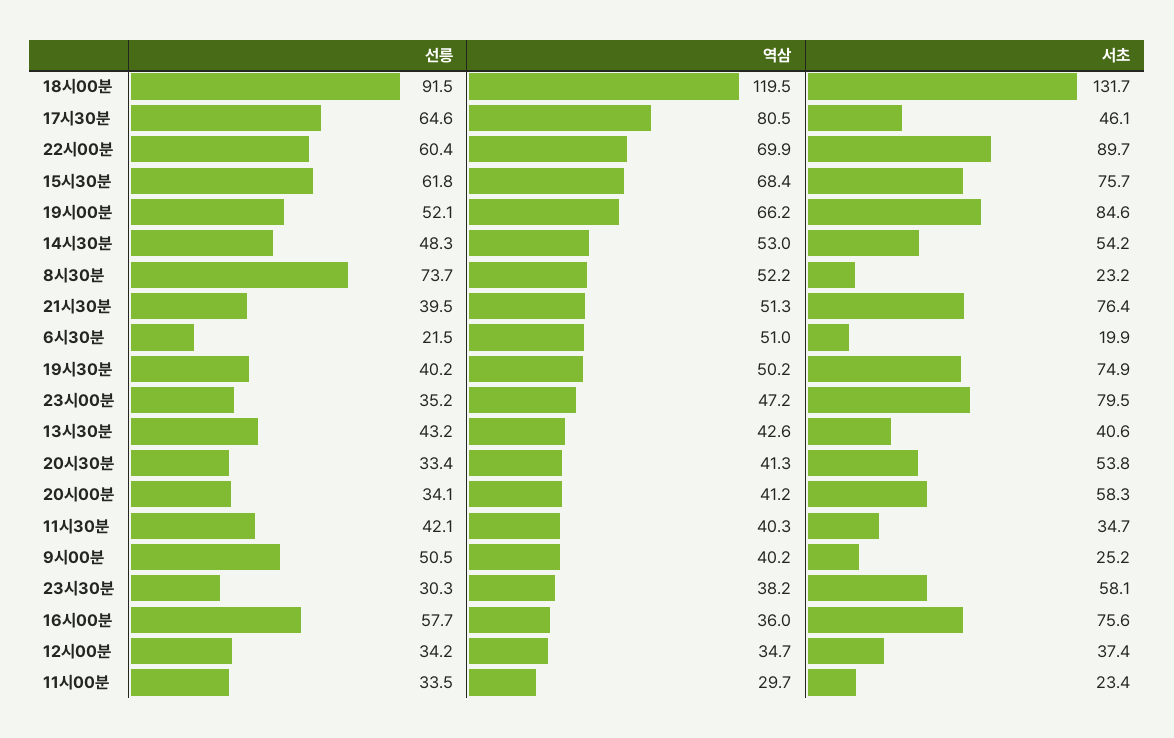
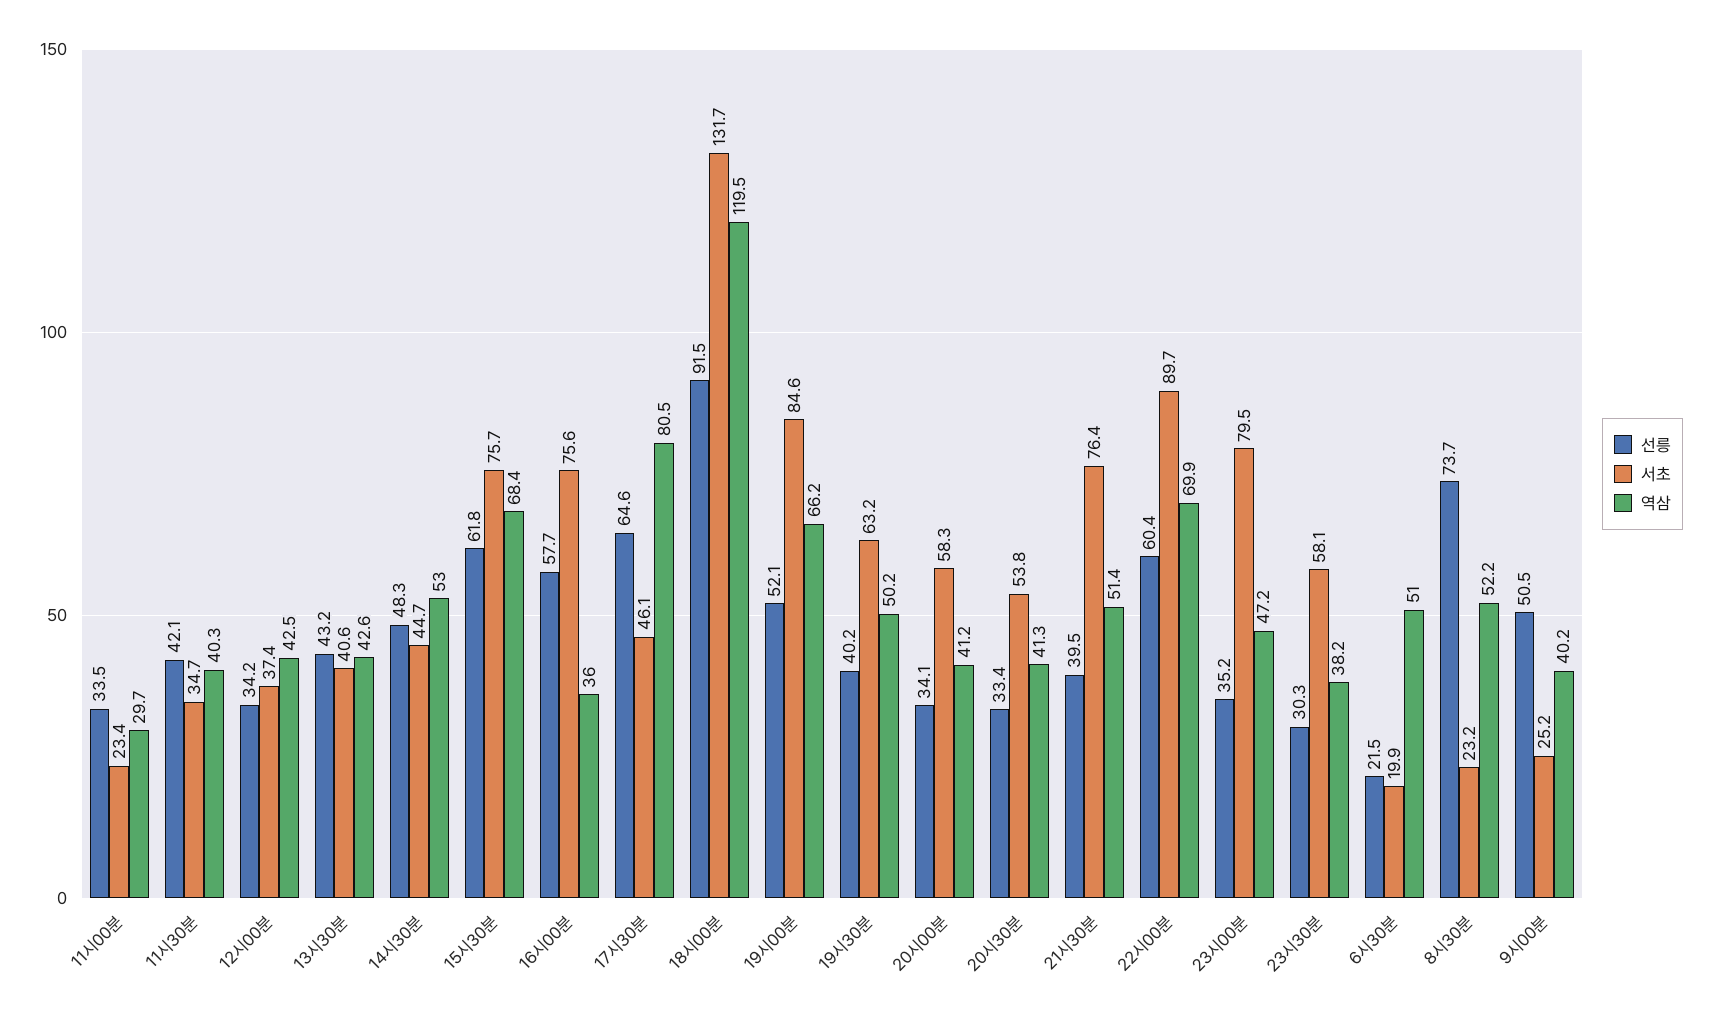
서초, 14시30분: 54.2 -> 44.7
역삼, 21시30분: 51.3 -> 51.4
서초, 19시30분: 74.9 -> 63.2
역삼, 12시00분: 34.7 -> 42.5

